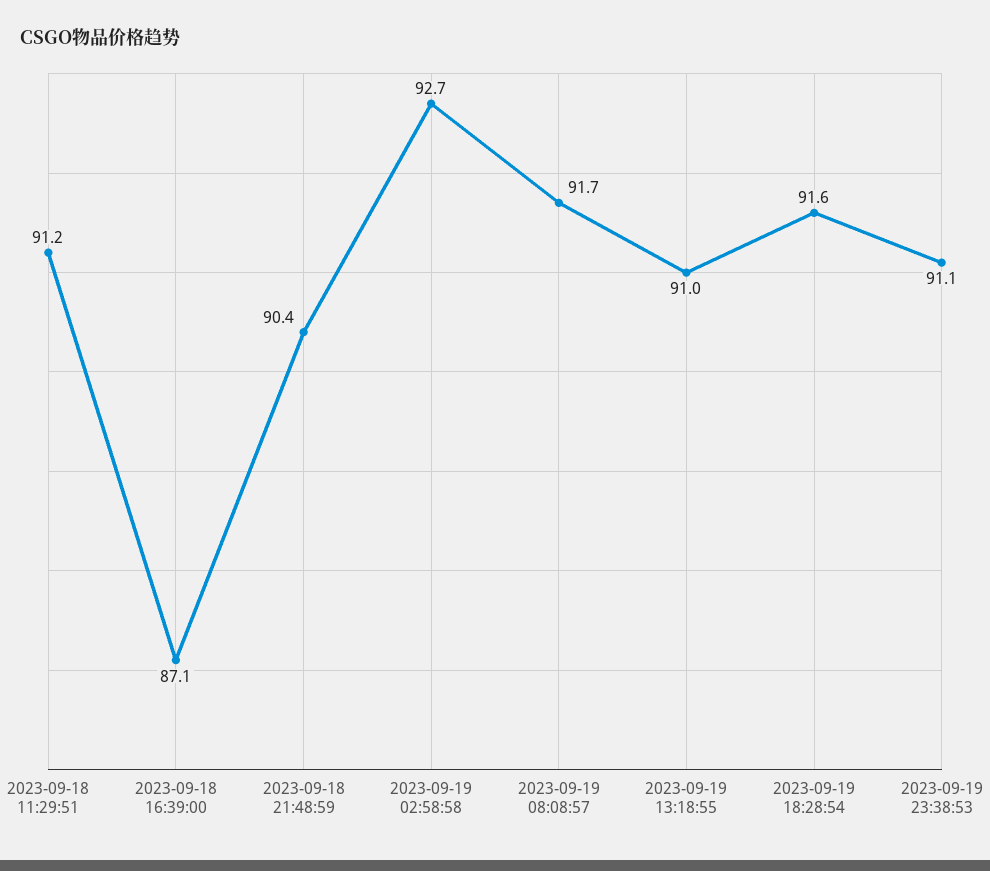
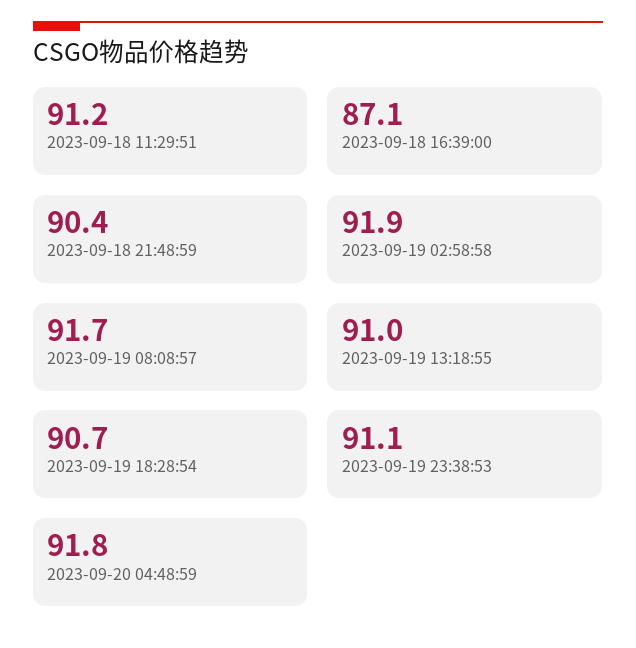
2023-09-19 02:58:58: 92.7 -> 91.9
2023-09-19 18:28:54: 91.6 -> 90.7
2023-09-20 04:48:59: none -> 91.8

